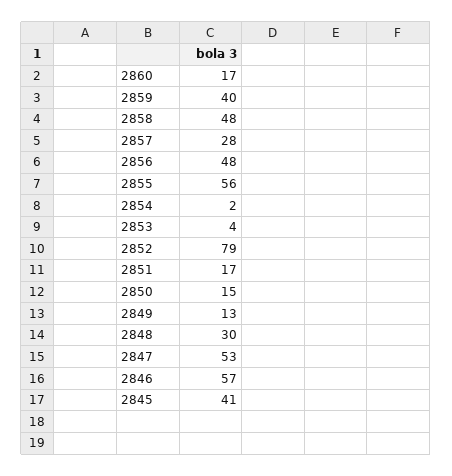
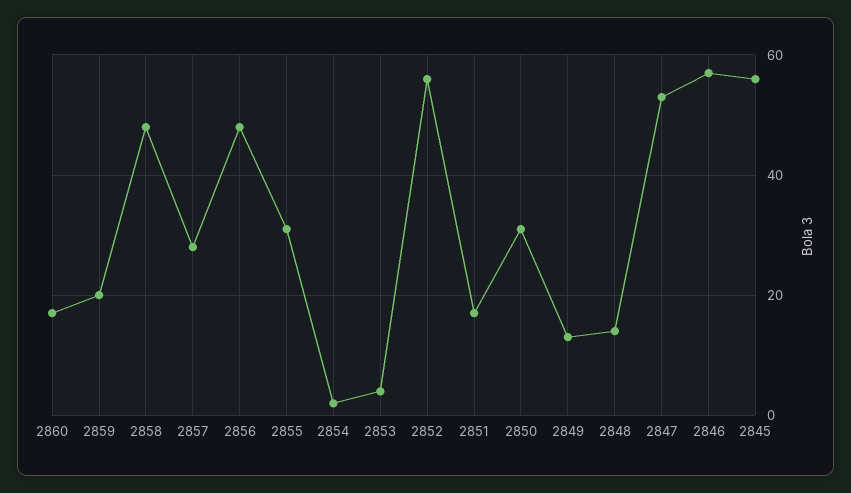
2859: 40 -> 20
2855: 56 -> 30
2852: 79 -> 55
2850: 15 -> 30
2848: 30 -> 15
2845: 41 -> 55

